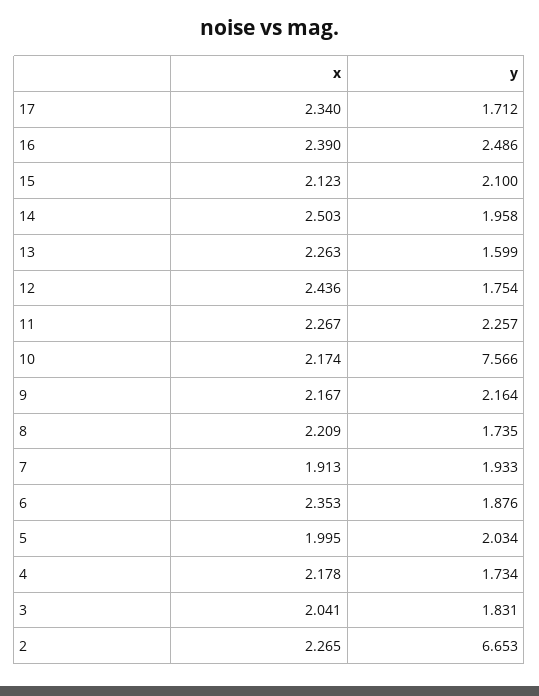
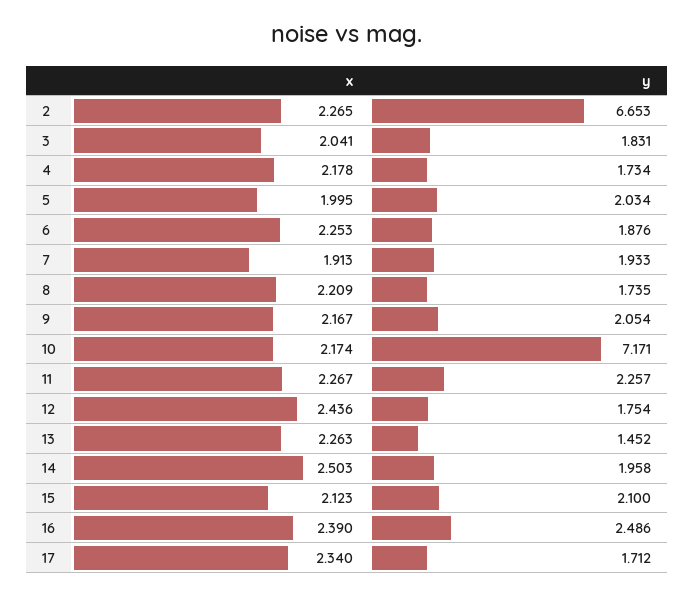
y, 13: 1.599 -> 1.452
y, 10: 7.566 -> 7.171
y, 9: 2.164 -> 2.054
x, 6: 2.353 -> 2.253

